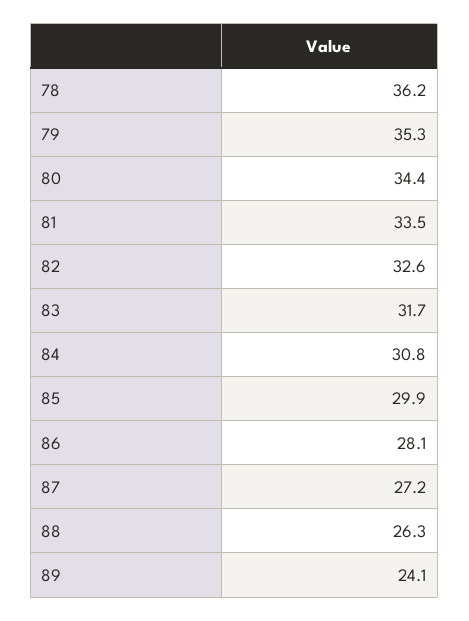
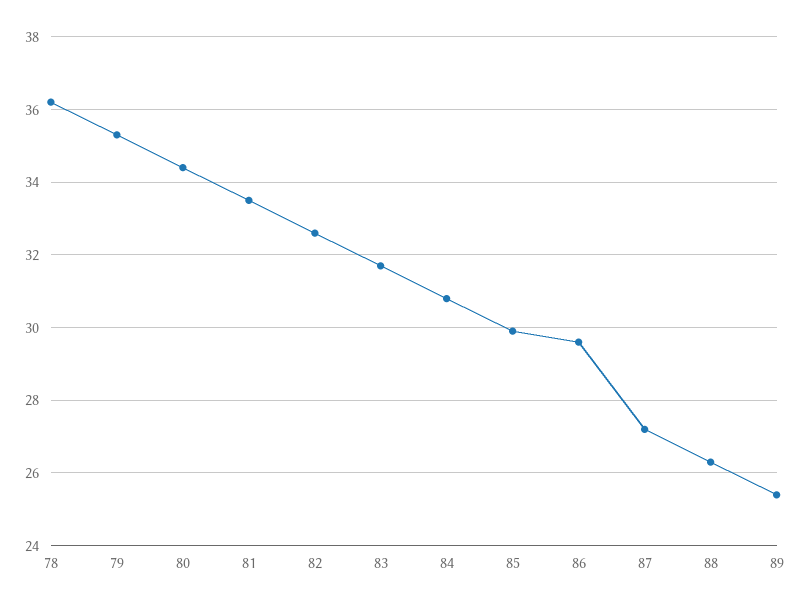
86: 28.1 -> 29.5
89: 24.1 -> 25.5

